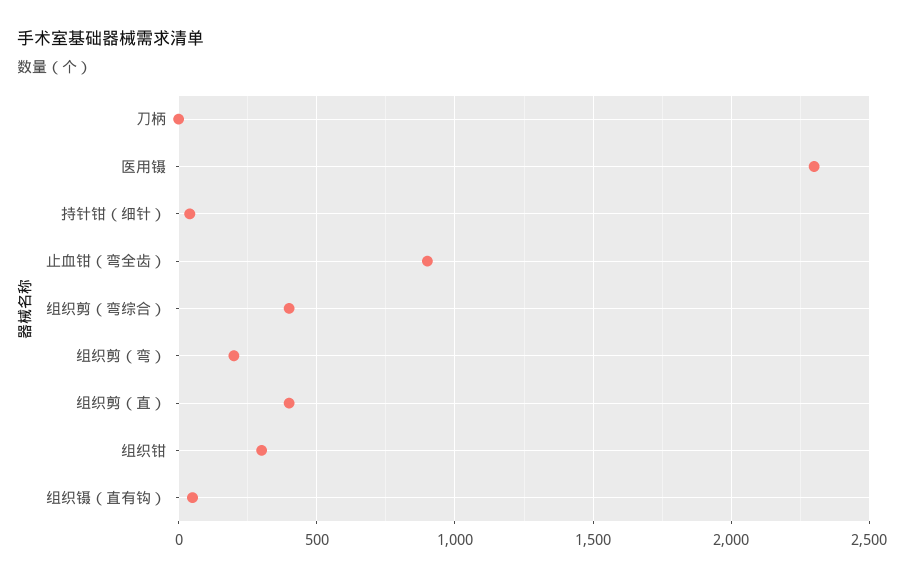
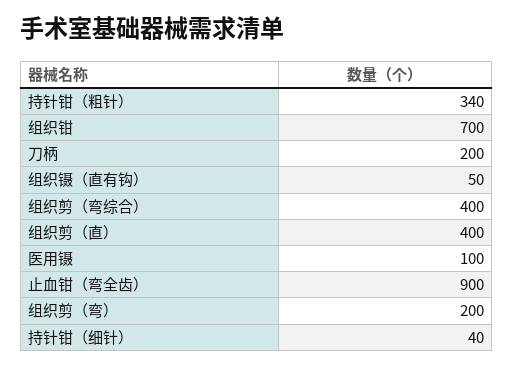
刀柄: 0 -> 200
医用镊: 2300 -> 100
组织钳: 300 -> 700
持针钳（粗针）: none -> 340

